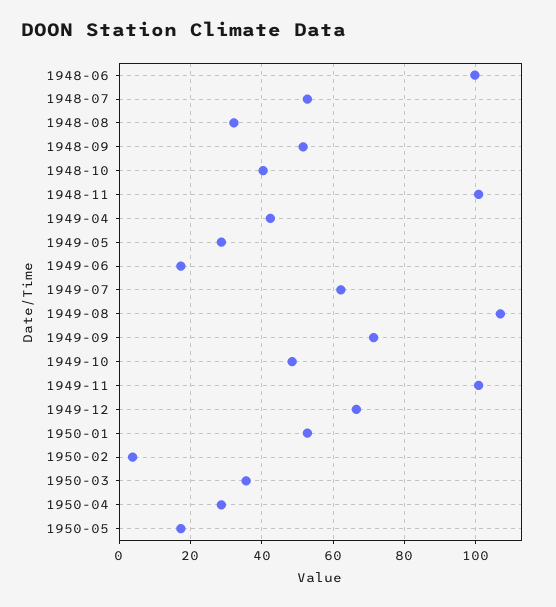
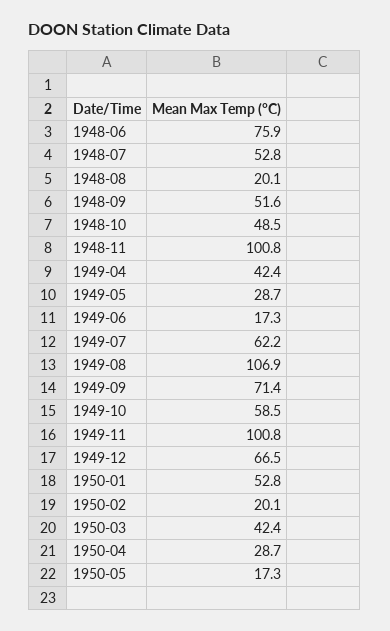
1948-06: 100 -> 75.9
1948-08: 32 -> 20.1
1948-10: 40 -> 48.5
1949-10: 48 -> 58.5
1950-02: 4 -> 20.1
1950-03: 36 -> 42.4

